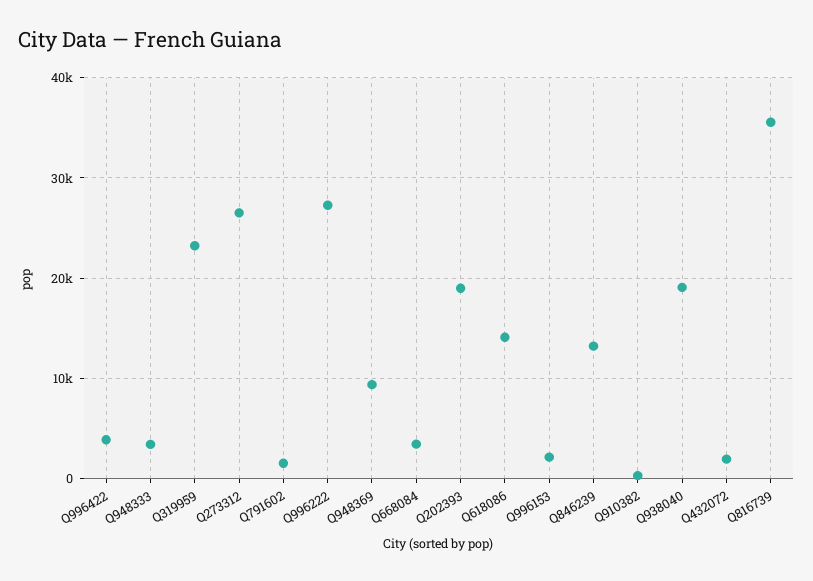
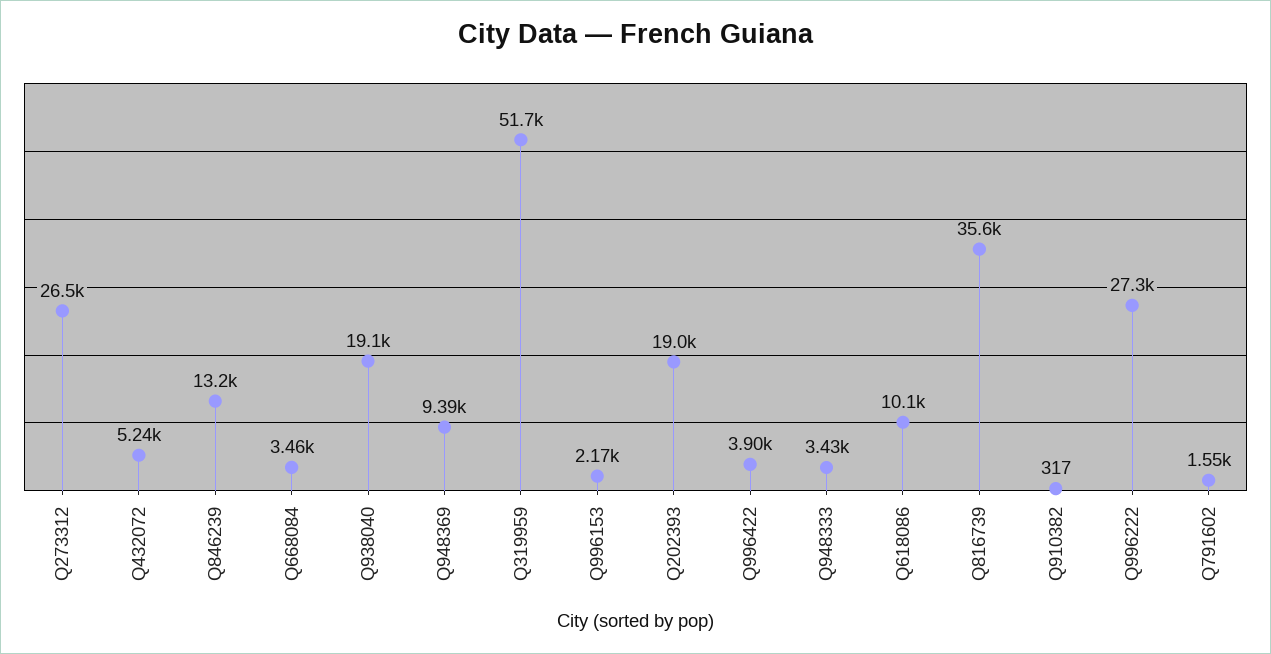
Q319959: 23000 -> 51700
Q618086: 14000 -> 10100
Q432072: 2000 -> 5240

